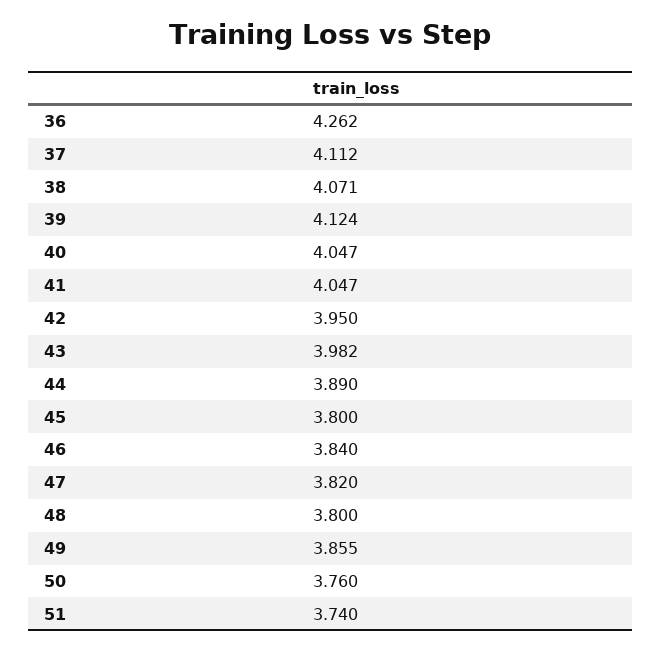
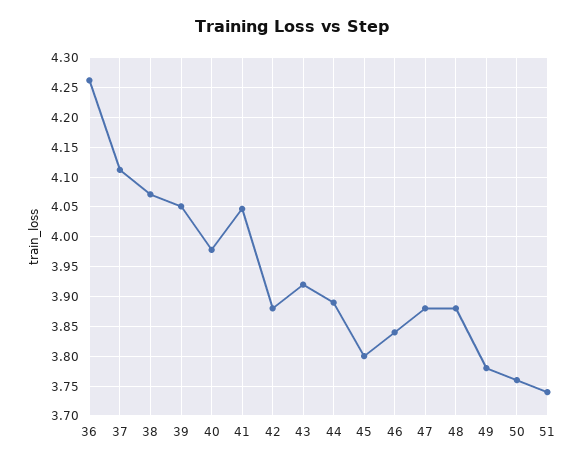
39: 4.124 -> 4.05
40: 4.047 -> 3.975
42: 3.95 -> 3.875
43: 3.982 -> 3.925
47: 3.82 -> 3.875
48: 3.8 -> 3.875
49: 3.855 -> 3.775

